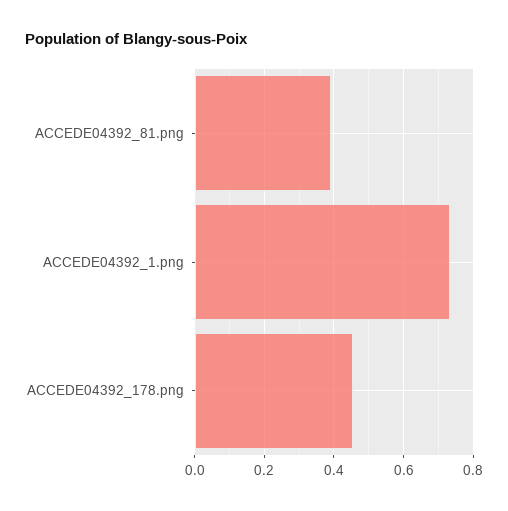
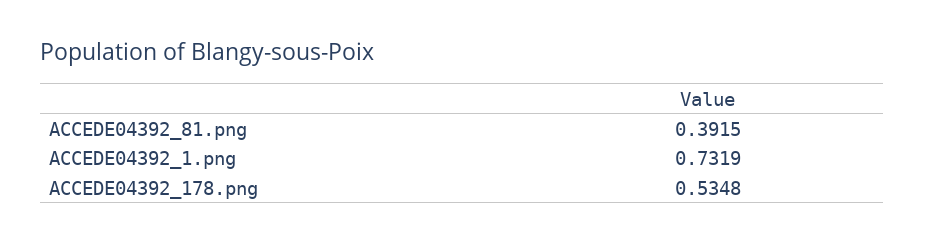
ACCEDE04392_178.png: 0.46 -> 0.5348

